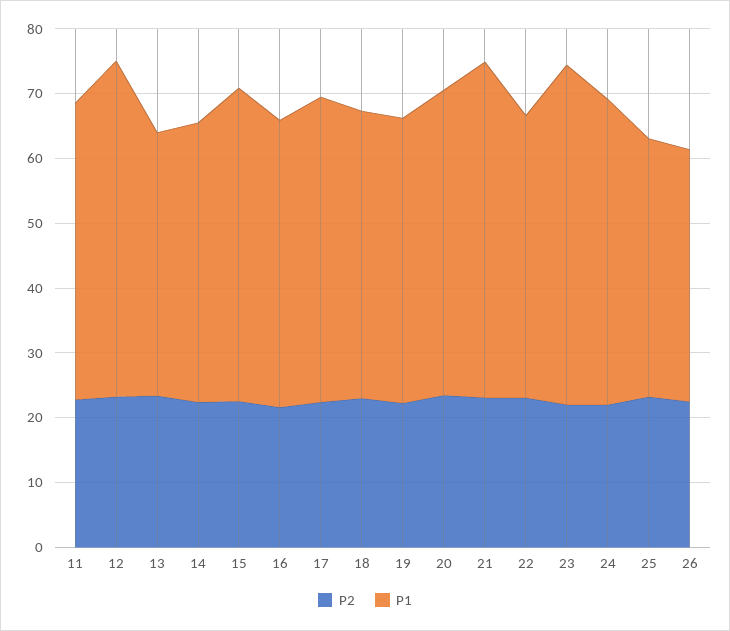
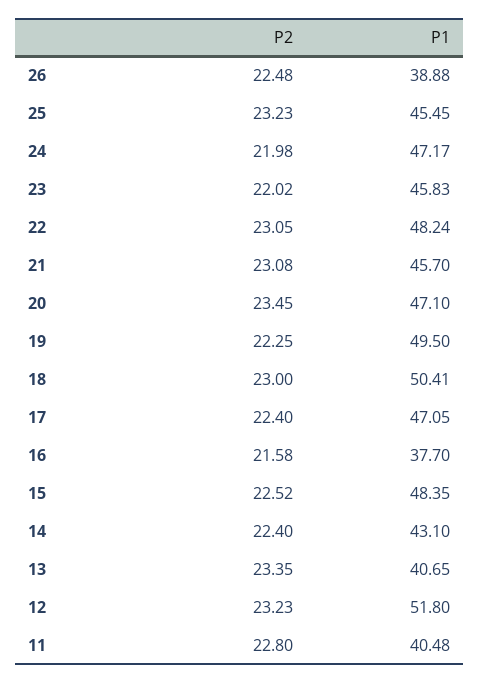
P1, 11: 46 -> 40.48
P1, 16: 44 -> 37.7
P1, 18: 44 -> 50.41
P1, 19: 44 -> 49.5
P1, 21: 52 -> 45.7
P1, 22: 44 -> 48.24
P1, 23: 52 -> 45.83
P1, 25: 40 -> 45.45

